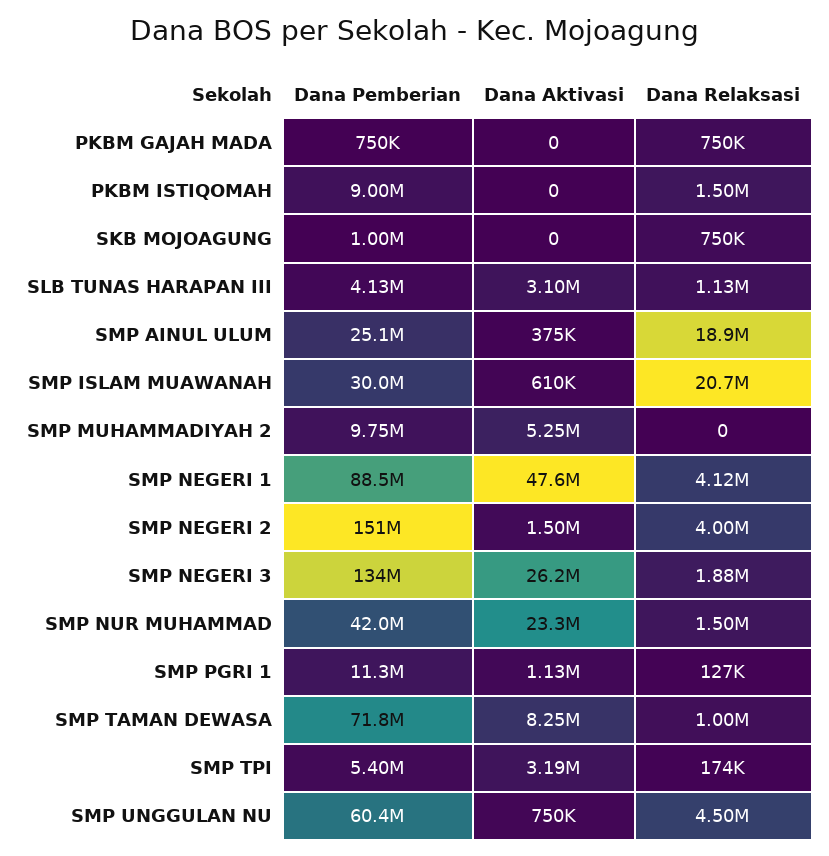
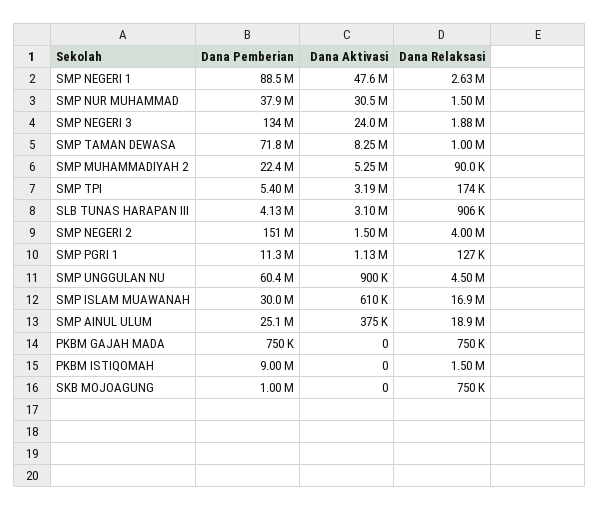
Dana Relaksasi, SLB TUNAS HARAPAN III: 1130000 -> 906000
Dana Relaksasi, SMP ISLAM MUAWANAH: 20700000 -> 16900000
Dana Pemberian, SMP MUHAMMADIYAH 2: 9750000 -> 22400000
Dana Relaksasi, SMP MUHAMMADIYAH 2: 0 -> 90000
Dana Relaksasi, SMP NEGERI 1: 4120000 -> 2630000
Dana Aktivasi, SMP NEGERI 3: 26200000 -> 24000000
Dana Pemberian, SMP NUR MUHAMMAD: 42000000 -> 37900000
Dana Aktivasi, SMP NUR MUHAMMAD: 23300000 -> 30500000
Dana Aktivasi, SMP UNGGULAN NU: 750000 -> 900000

